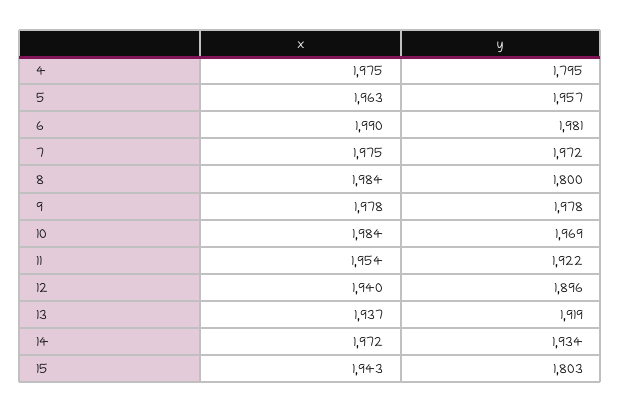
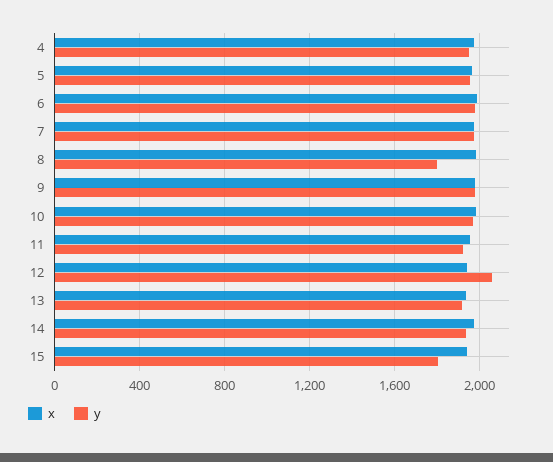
y, 4: 1795 -> 1950
y, 12: 1896 -> 2050

